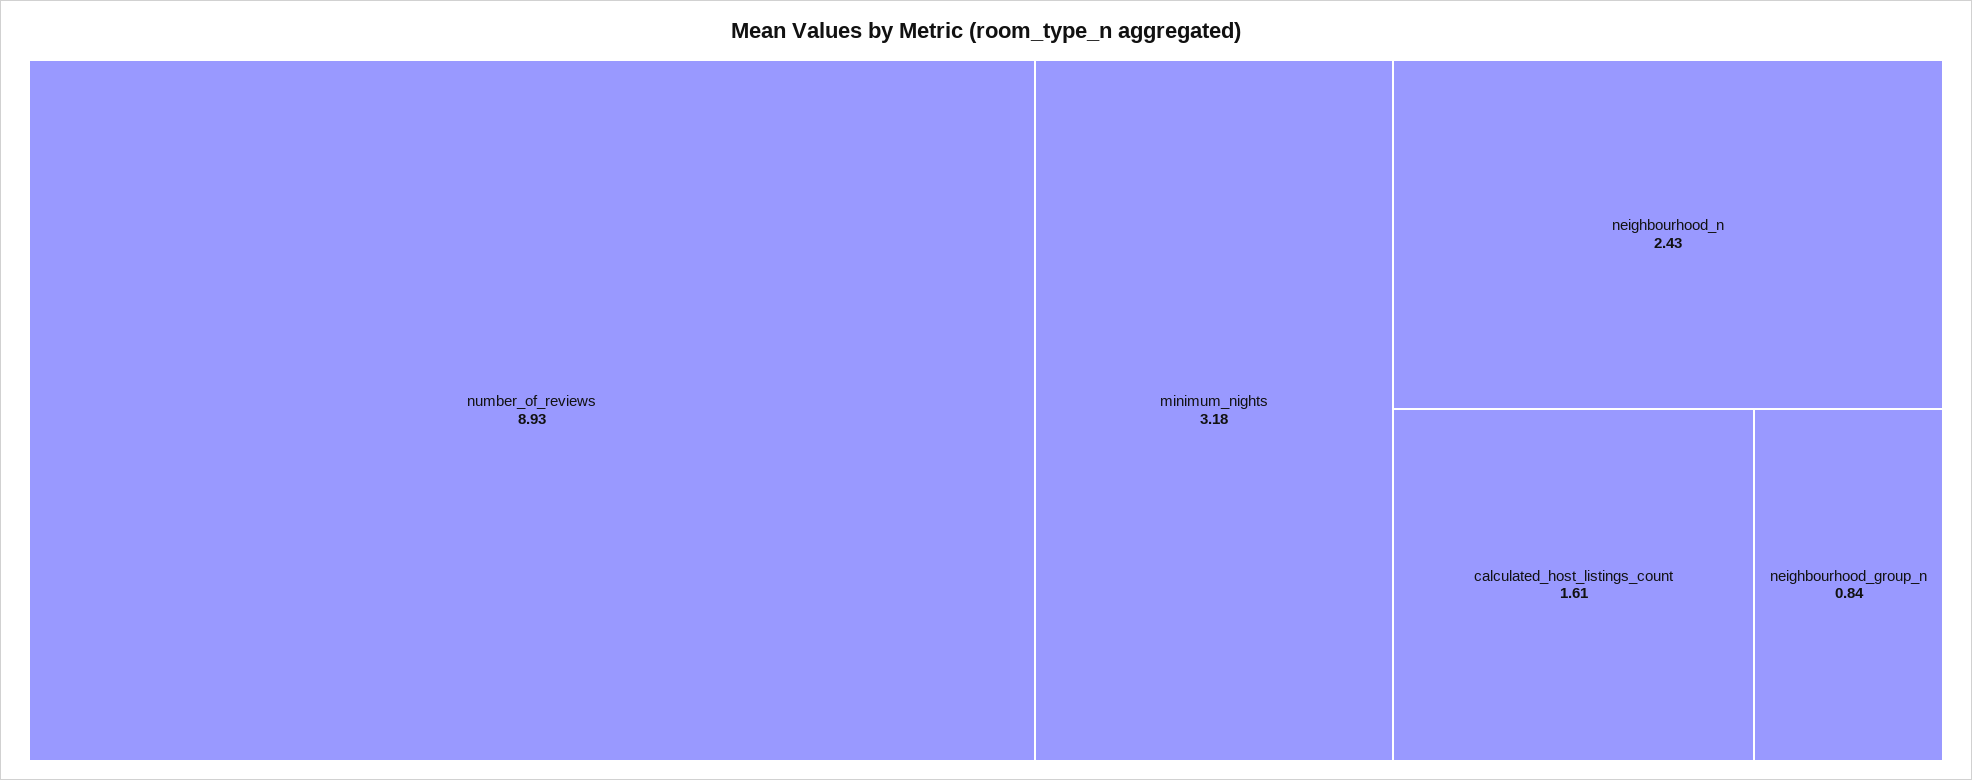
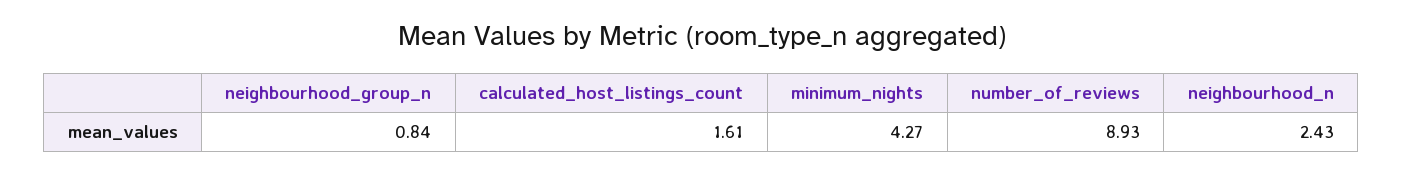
minimum_nights: 3.18 -> 4.27

